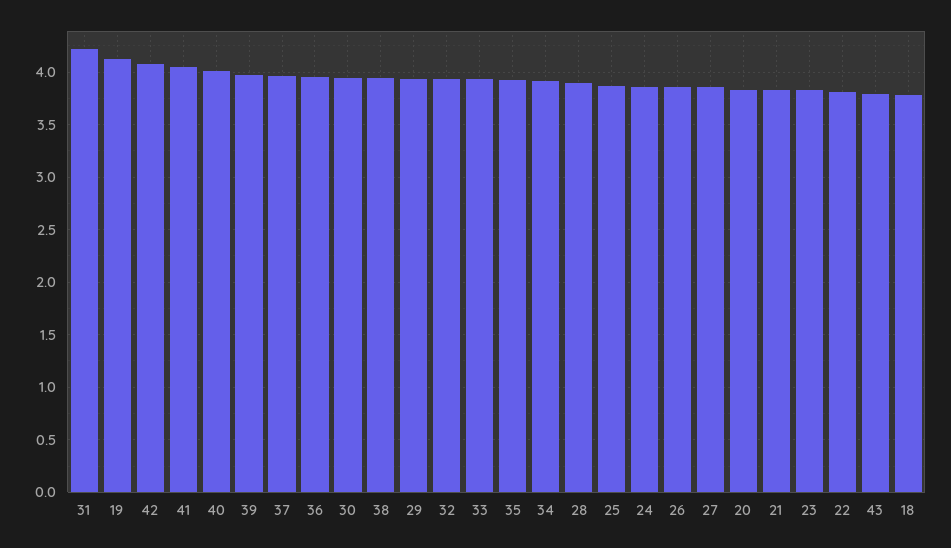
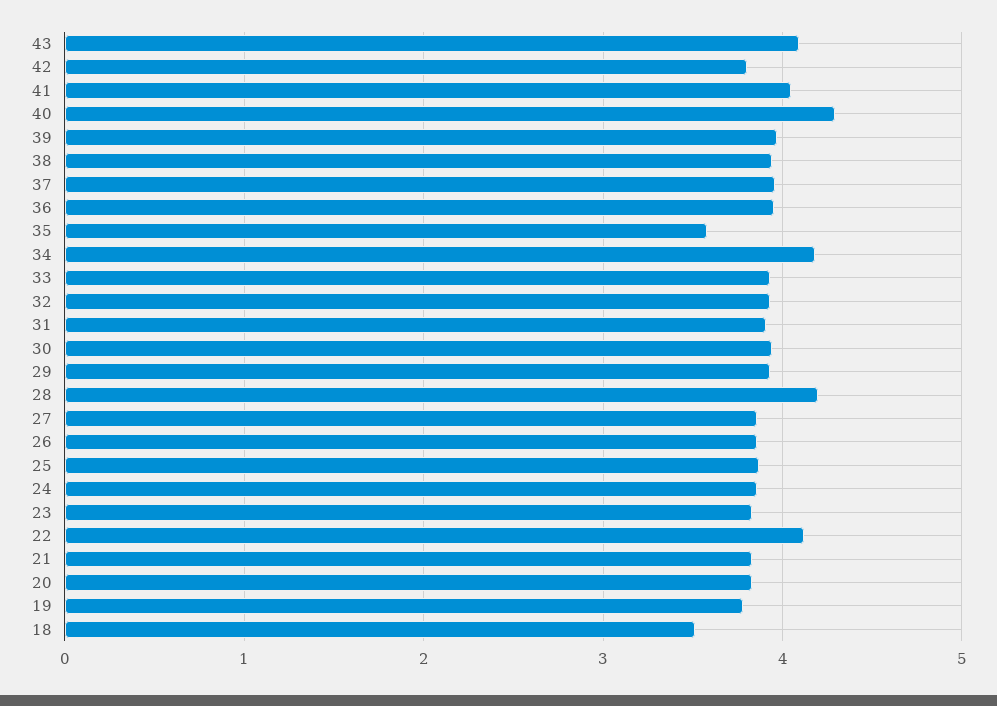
31: 4.2 -> 3.9
19: 4.1 -> 3.8
42: 4.1 -> 3.8
40: 4 -> 4.3
35: 3.9 -> 3.6
34: 3.9 -> 4.2
28: 3.9 -> 4.2
22: 3.8 -> 4.1
43: 3.8 -> 4.1
18: 3.8 -> 3.5

